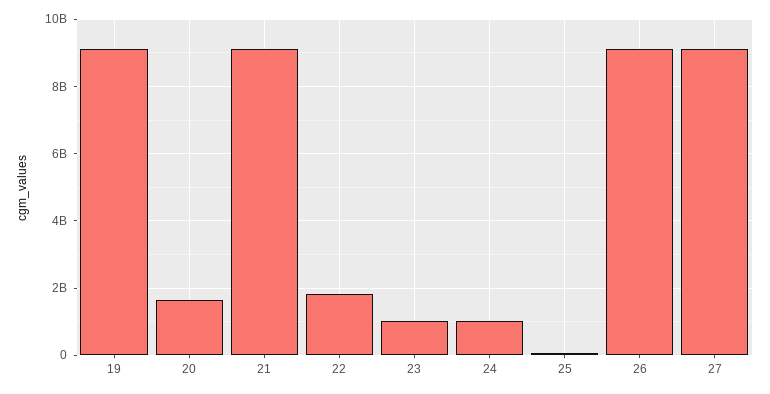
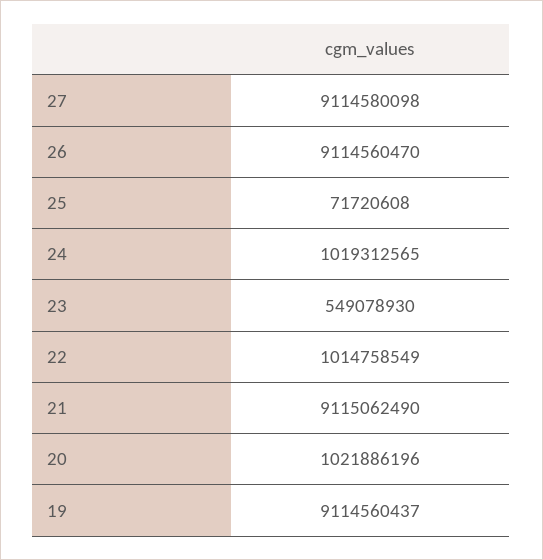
20: 1600000000 -> 1021886196
22: 1800000000 -> 1014758549
23: 1000000000 -> 549078930

